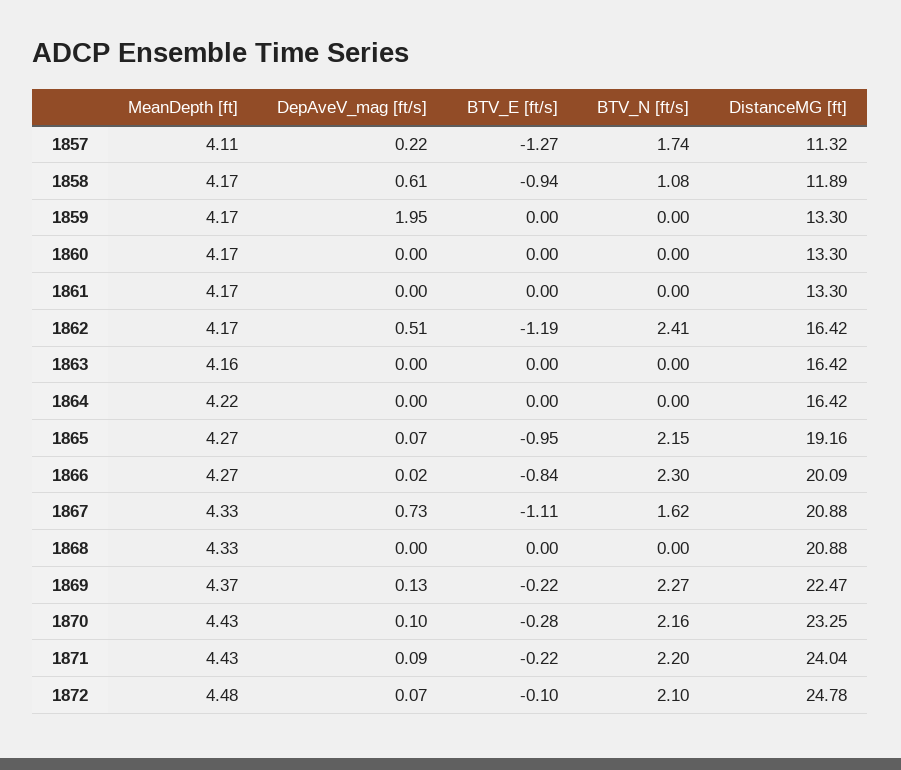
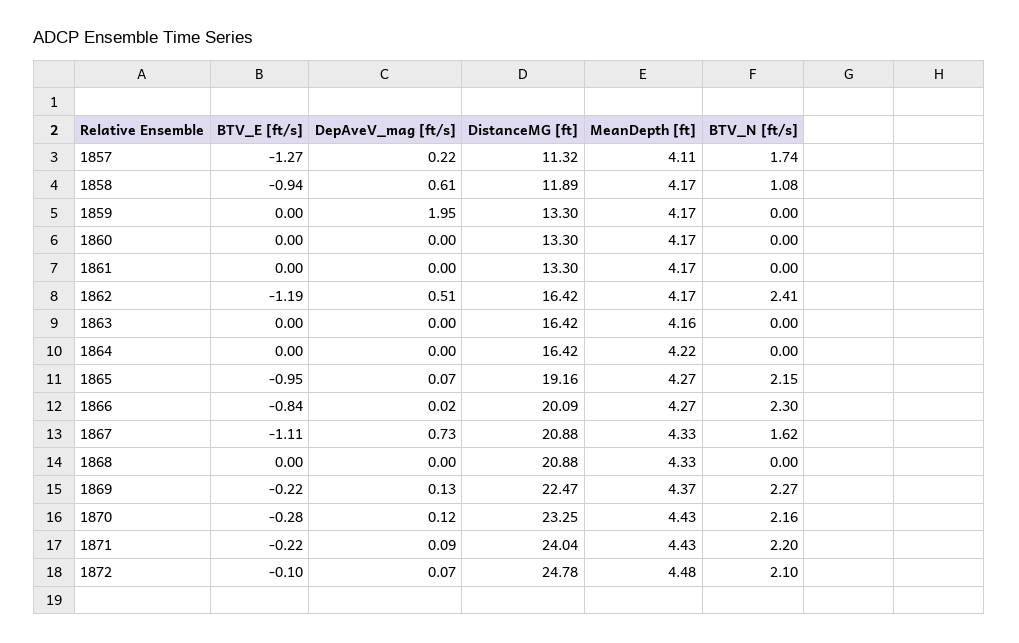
DepAveV_mag [ft/s], 1870: 0.1 -> 0.12

